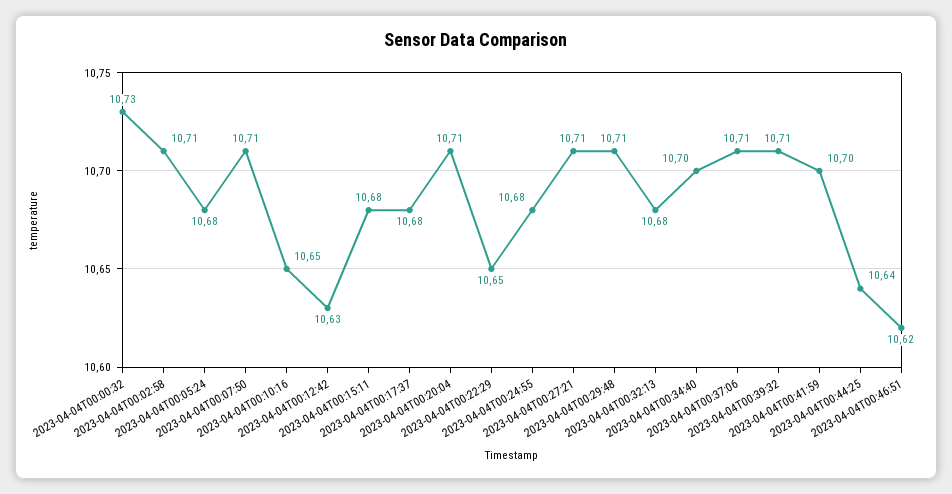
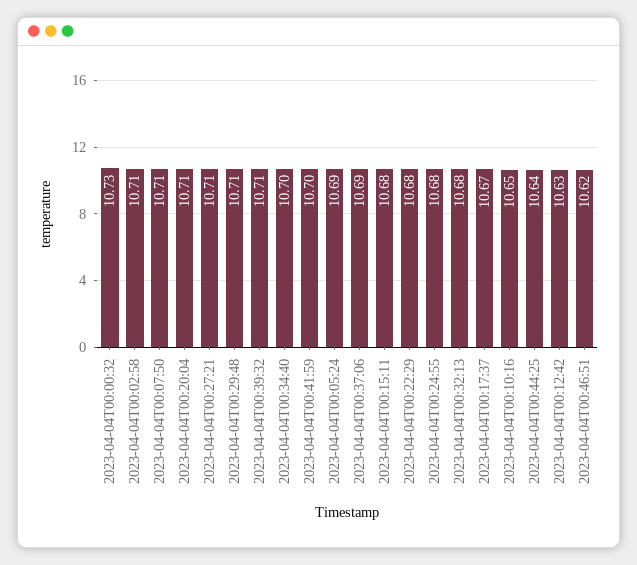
2023-04-04T00:05:24: 10.68 -> 10.69
2023-04-04T00:17:37: 10.68 -> 10.67
2023-04-04T00:22:29: 10.65 -> 10.68
2023-04-04T00:37:06: 10.71 -> 10.69

